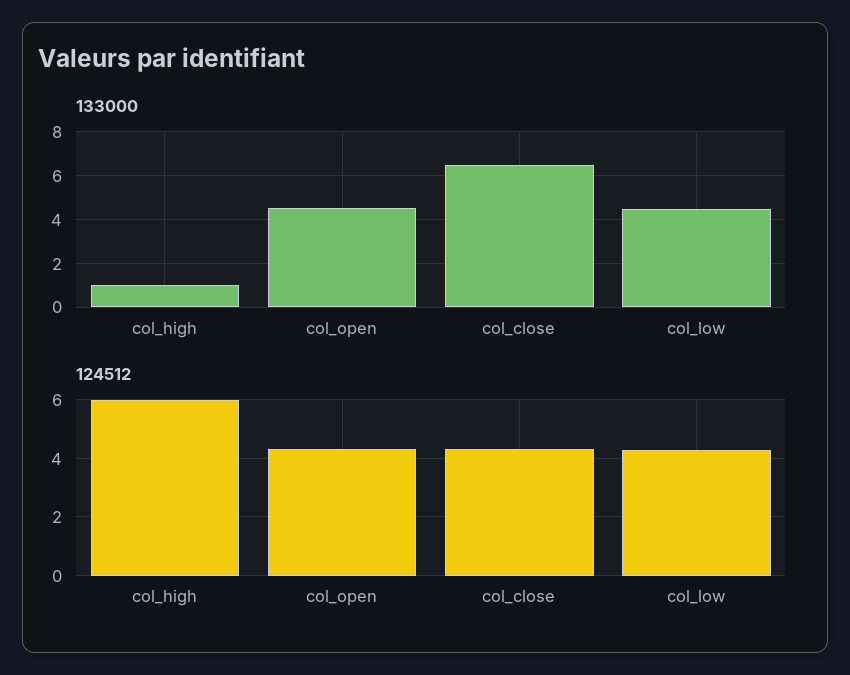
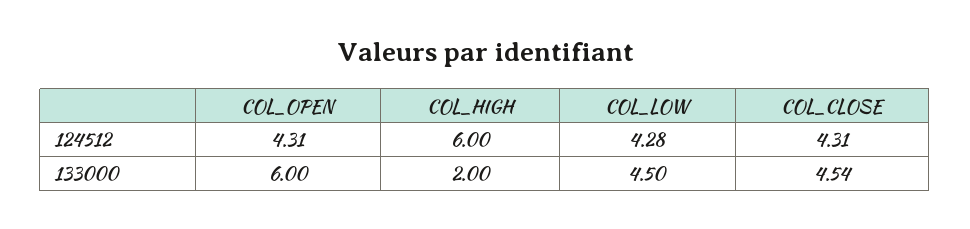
133000, col_high: 1 -> 2
133000, col_open: 4.5 -> 6
133000, col_close: 6.5 -> 4.54

